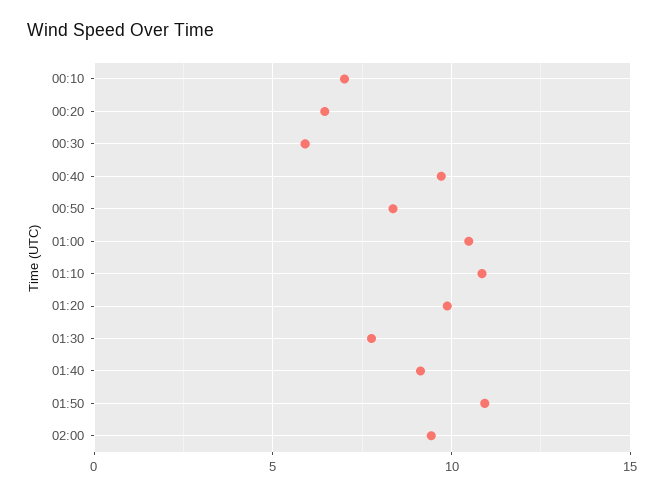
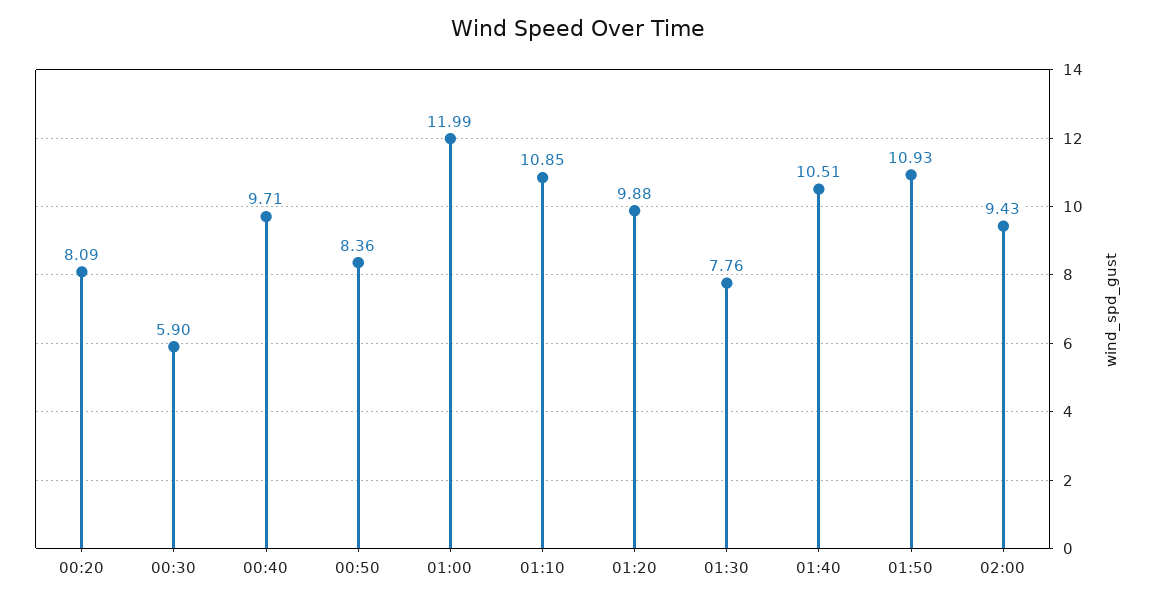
00:10: 7 -> none
00:20: 6.5 -> 8.09
01:00: 10.5 -> 11.99
01:40: 9 -> 10.51

